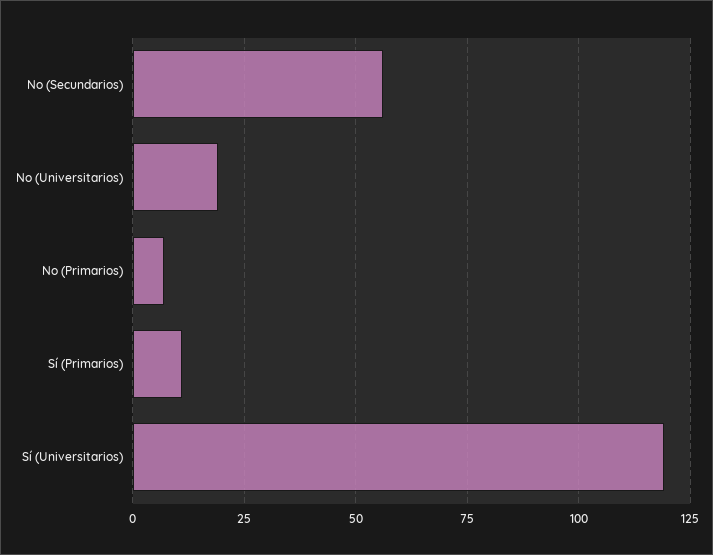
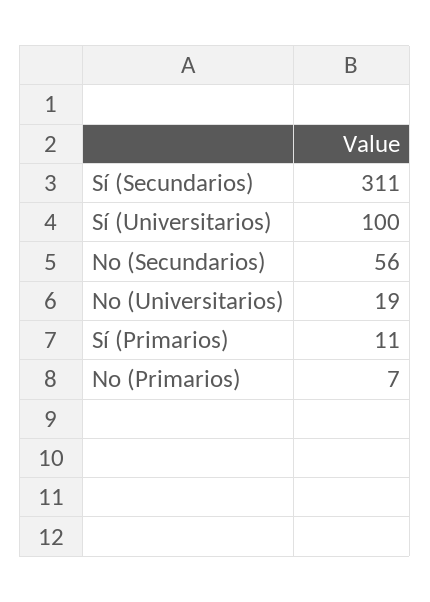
Sí (Universitarios): 120 -> 100
Sí (Secundarios): none -> 311

